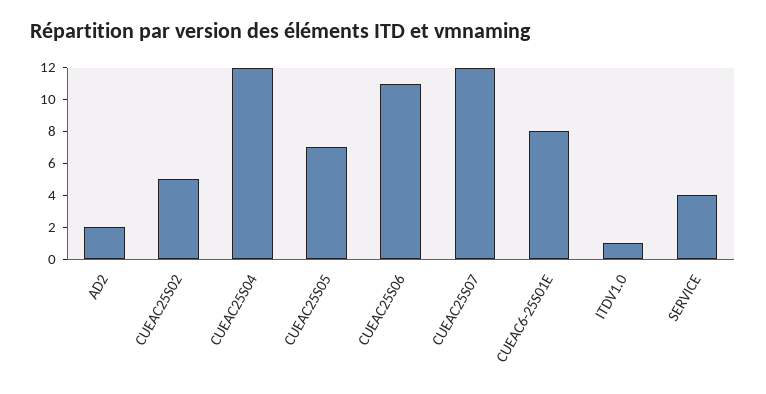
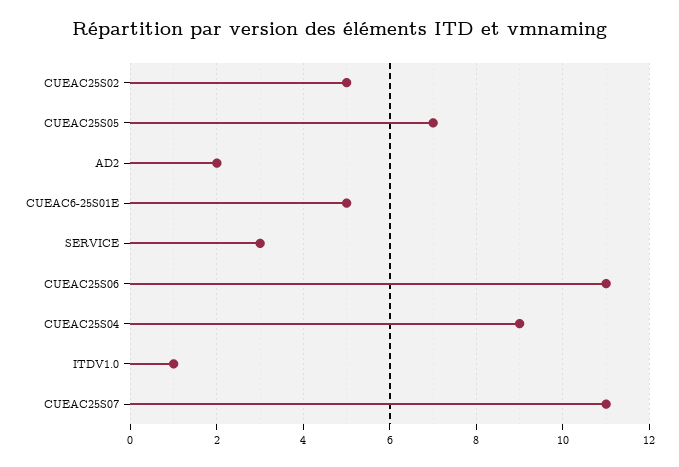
CUEAC25S04: 12 -> 9
CUEAC25S07: 12 -> 11
CUEAC6-25S01E: 8 -> 5
SERVICE: 4 -> 3

